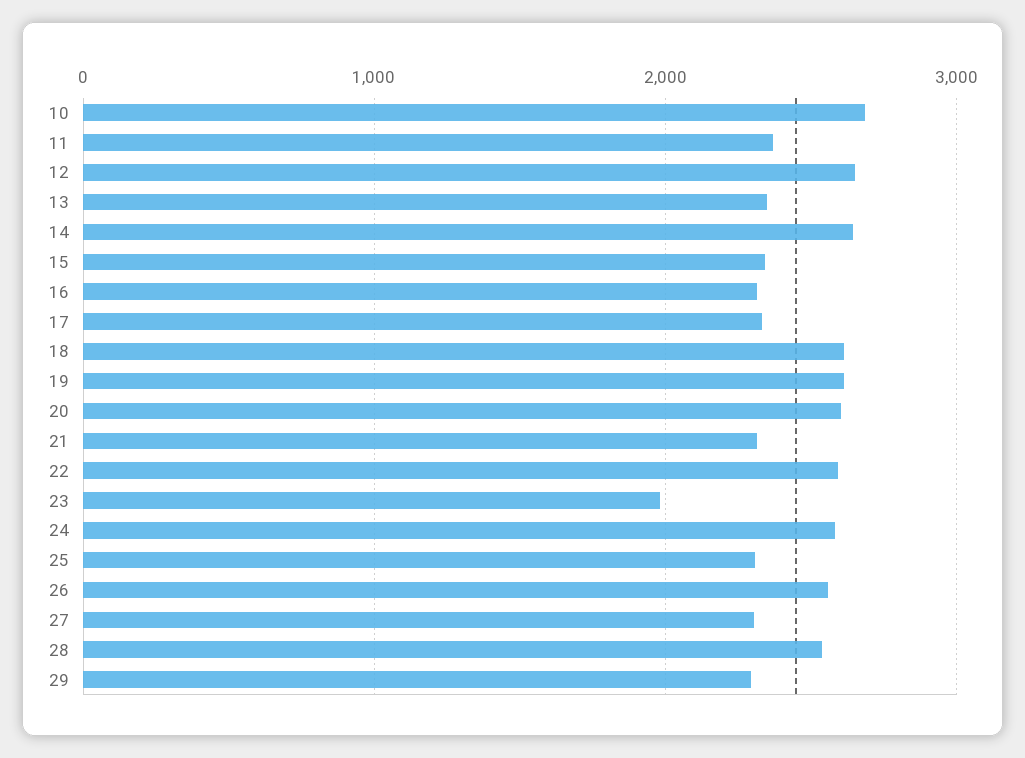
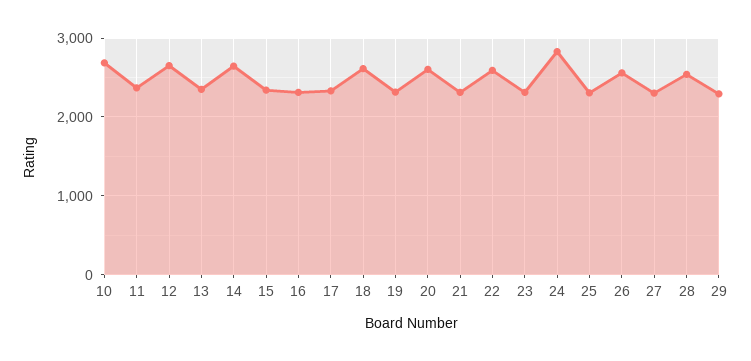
19: 2600 -> 2300
23: 2000 -> 2300
24: 2600 -> 2800

